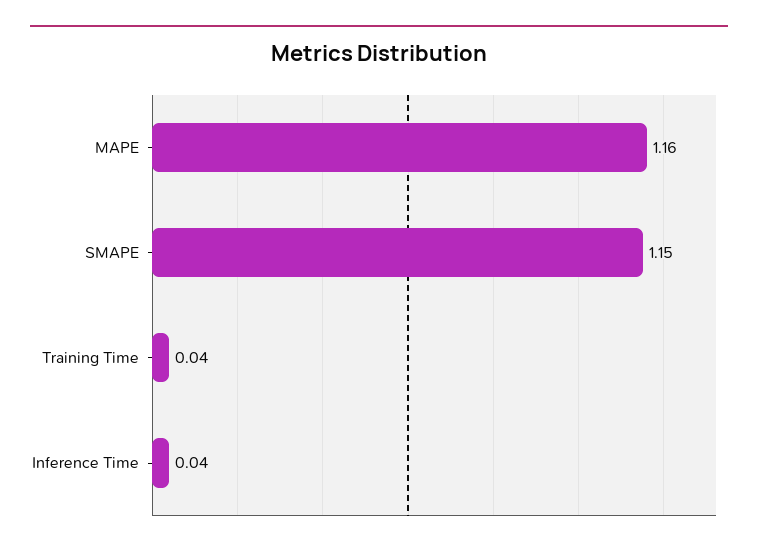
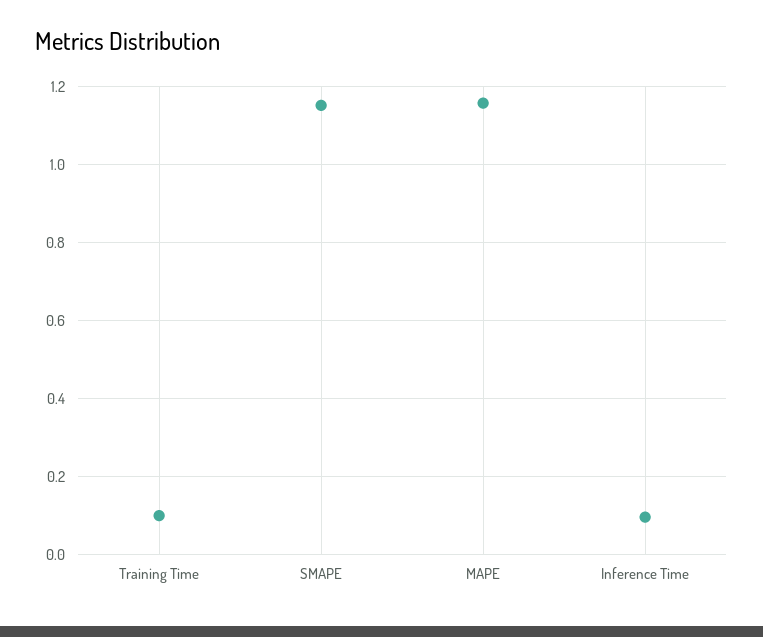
Training Time: 0.04 -> 0.1
Inference Time: 0.04 -> 0.1

